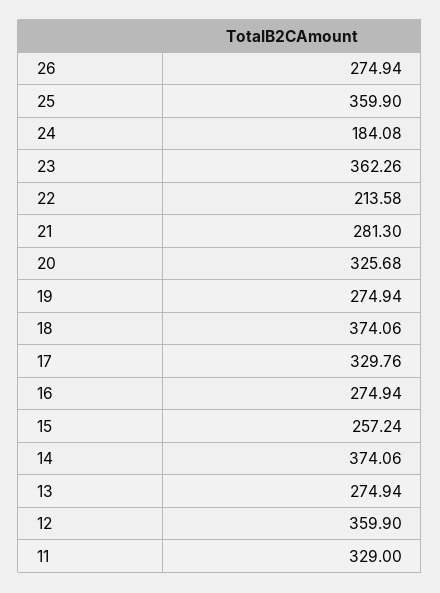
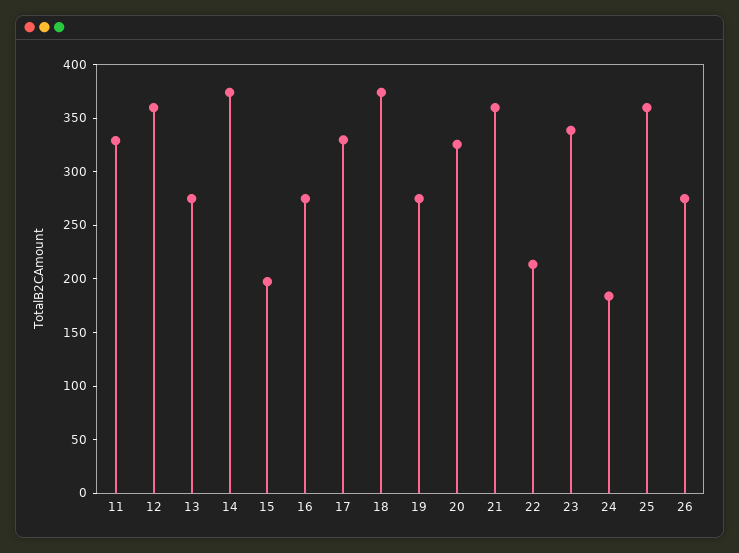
23: 362.26 -> 340
21: 281.3 -> 360
15: 257.24 -> 200

